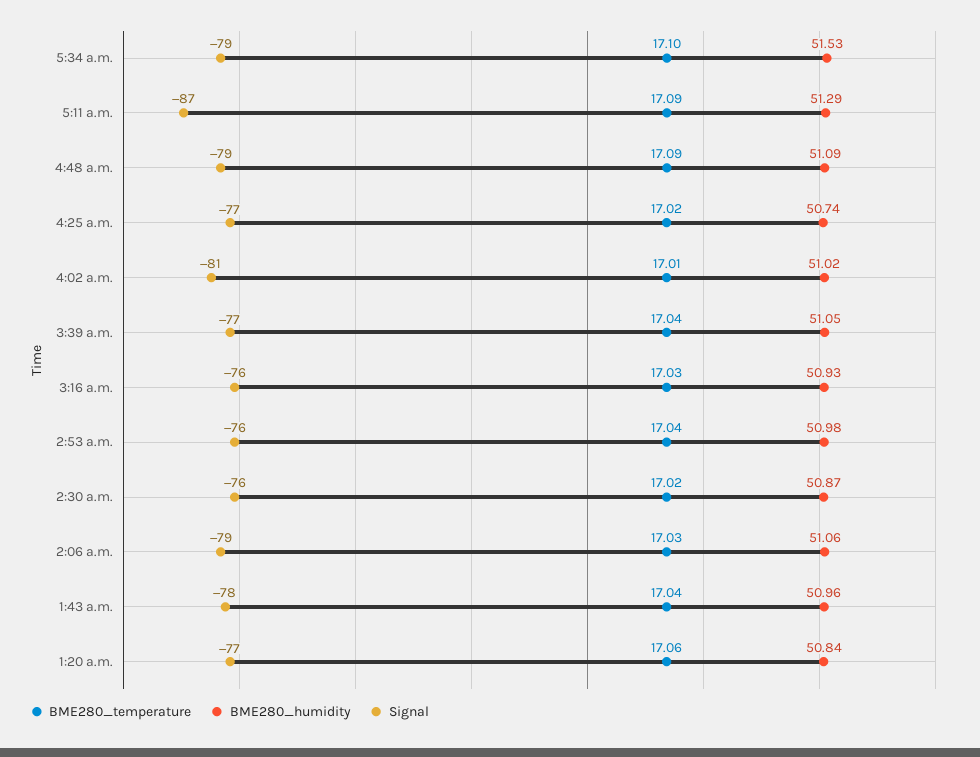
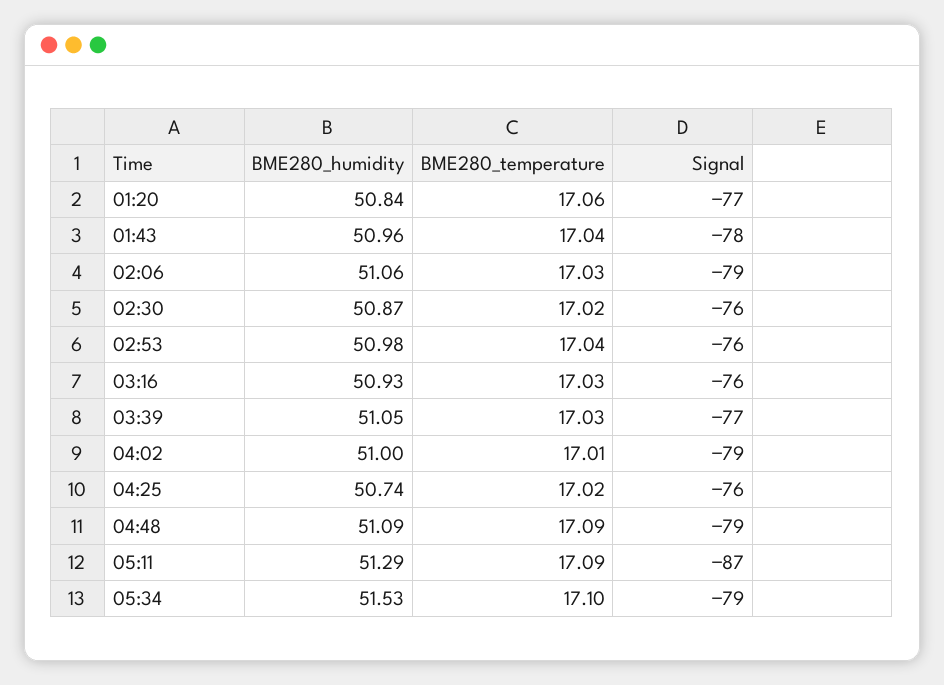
Signal, 4:25 a.m.: -77 -> -76
BME280_humidity, 4:02 a.m.: 51.02 -> 51
Signal, 4:02 a.m.: -81 -> -79
BME280_temperature, 3:39 a.m.: 17.04 -> 17.03

